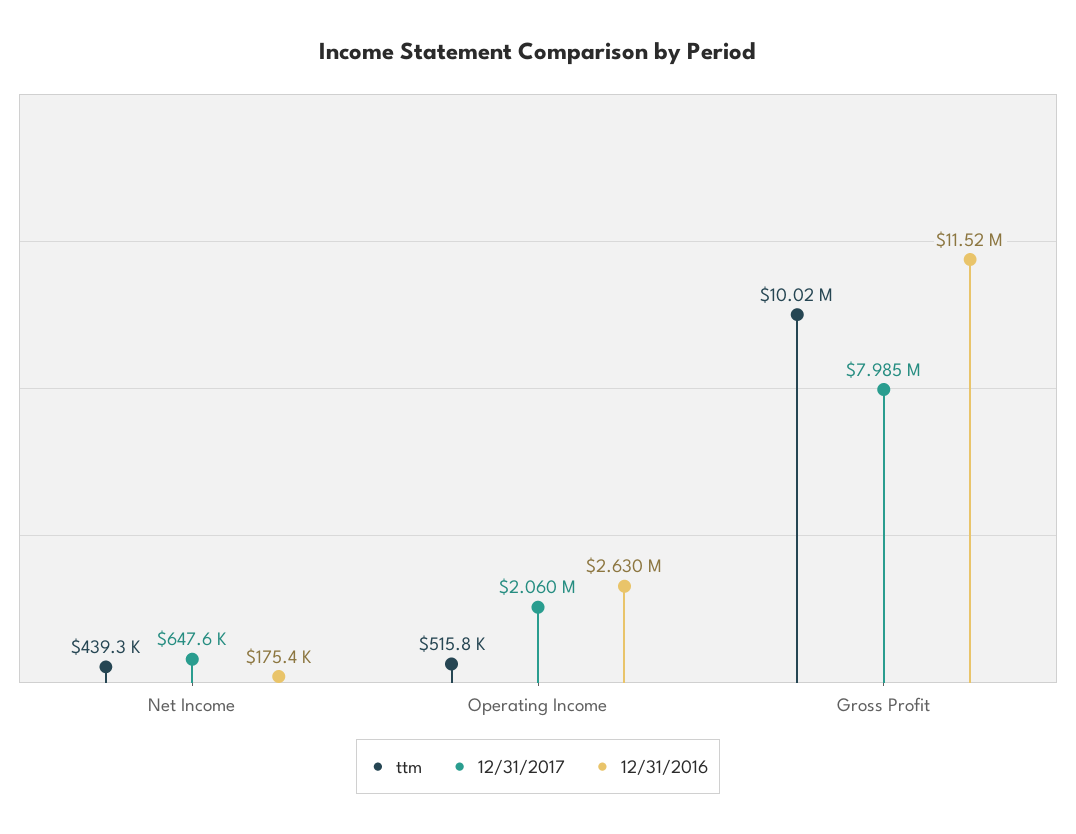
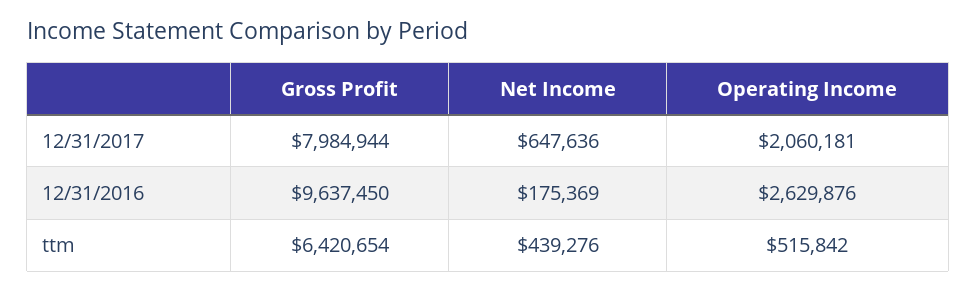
ttm, Gross Profit: 10020000 -> 6420654
12/31/2016, Gross Profit: 11520000 -> 9637450

